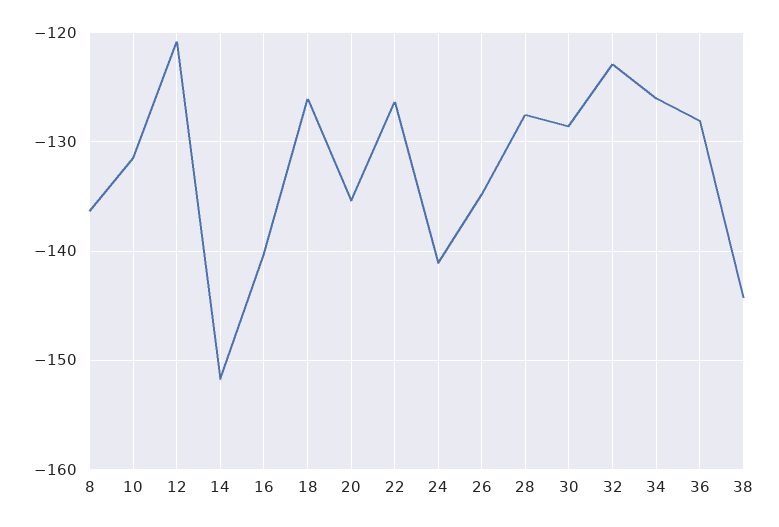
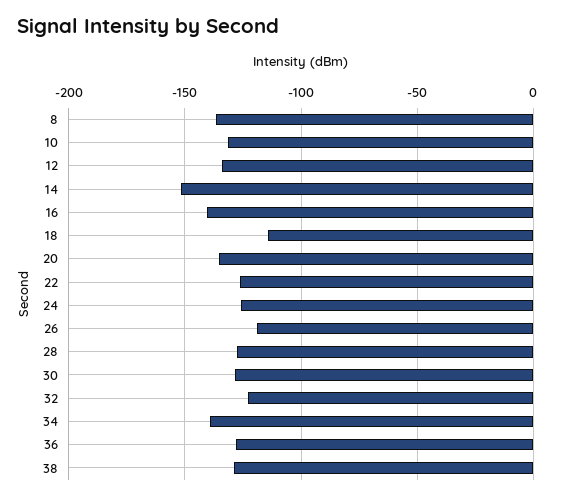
12: -121 -> -135
18: -126 -> -115
24: -141 -> -125
26: -135 -> -120
34: -126 -> -140
38: -144 -> -130

